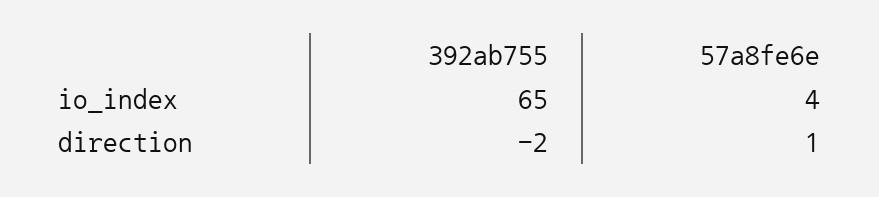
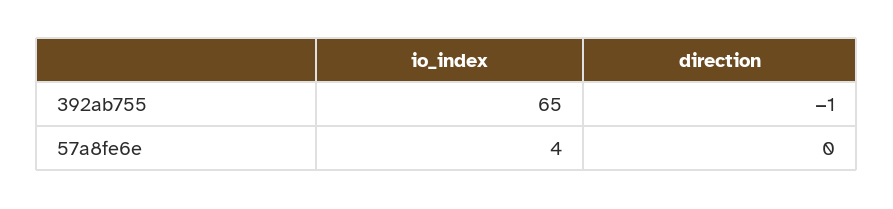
392ab755, direction: -2 -> -1
57a8fe6e, direction: 1 -> 0

